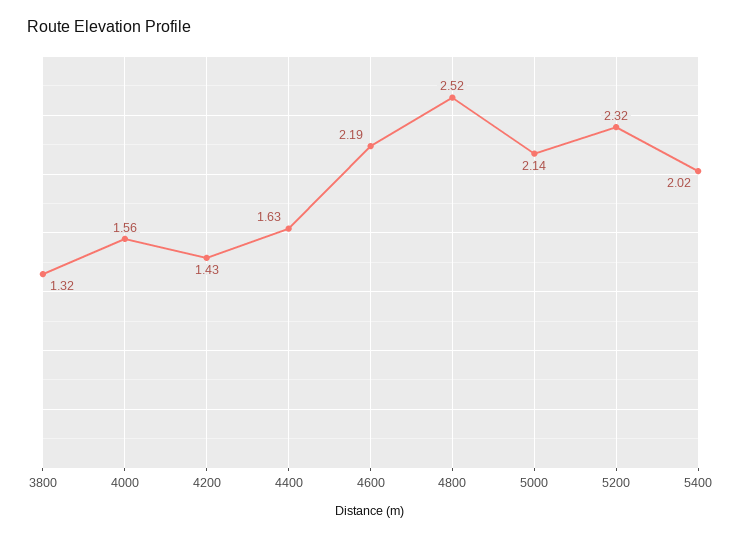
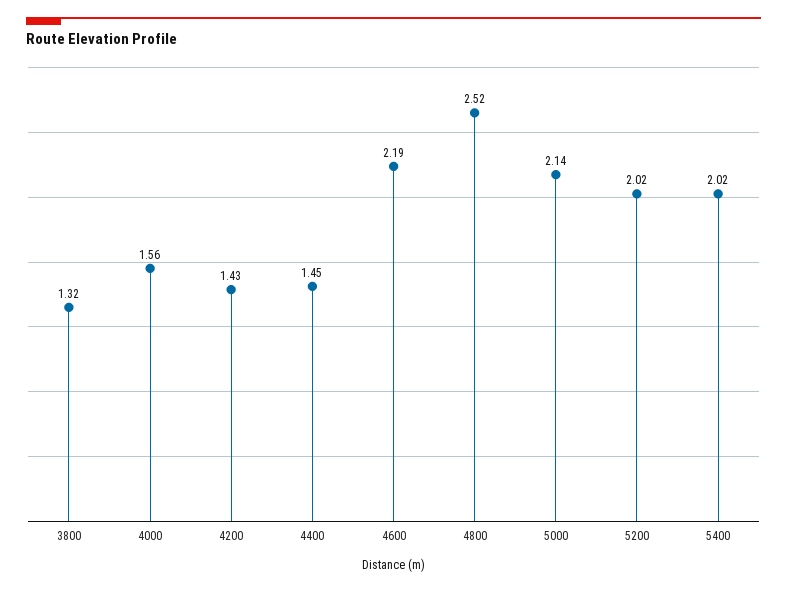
4400: 1.63 -> 1.45
5200: 2.32 -> 2.02

